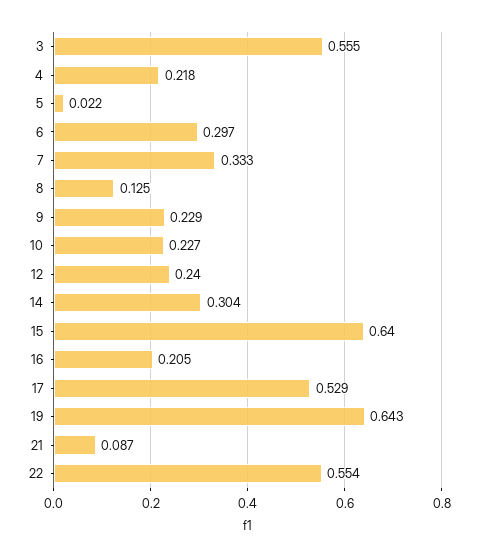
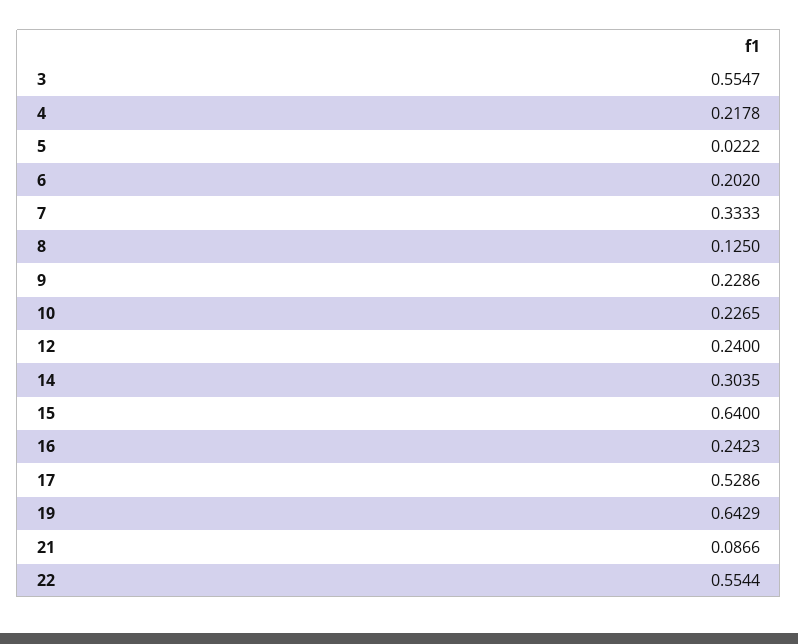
6: 0.297 -> 0.202
16: 0.205 -> 0.2423

